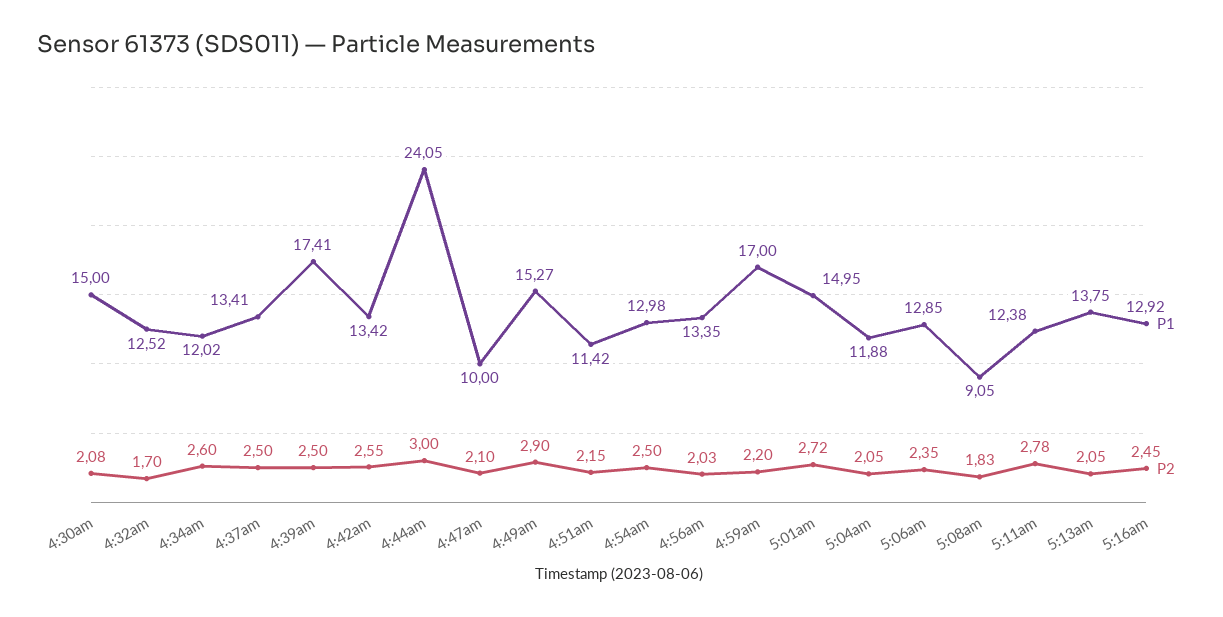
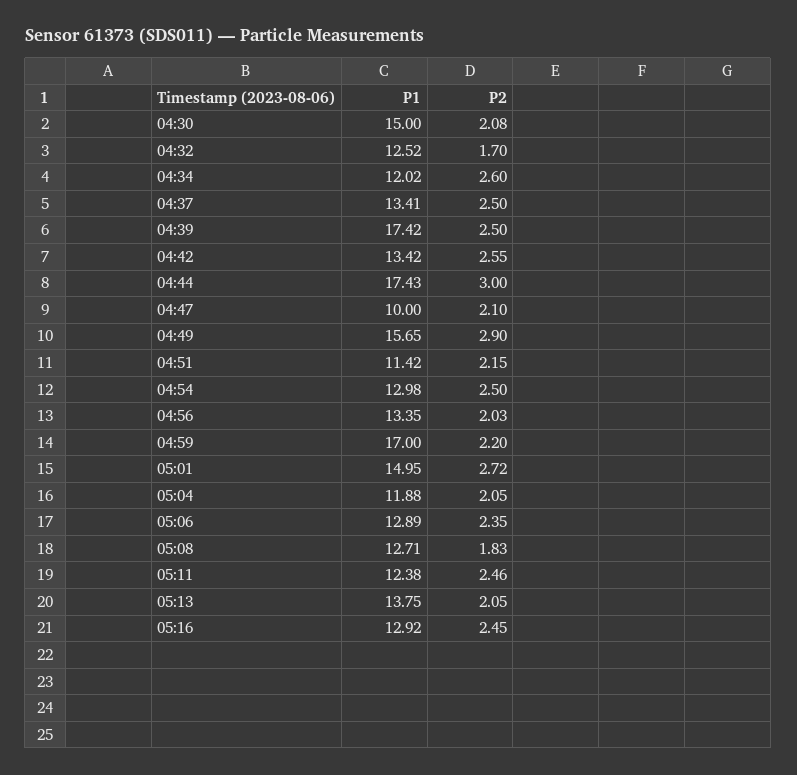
P1, 4:39am: 17.41 -> 17.42
P1, 4:44am: 24.05 -> 17.43
P1, 4:49am: 15.27 -> 15.65
P1, 5:06am: 12.85 -> 12.89
P1, 5:08am: 9.05 -> 12.71
P2, 5:11am: 2.78 -> 2.46

